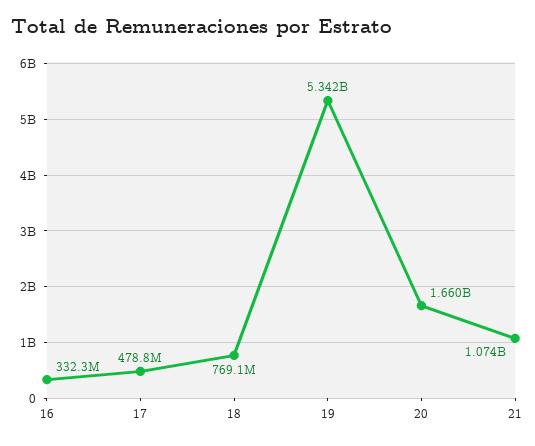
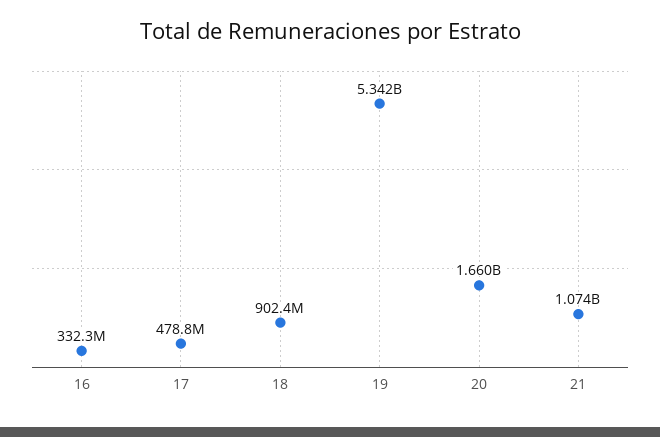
18: 769100000 -> 902400000

